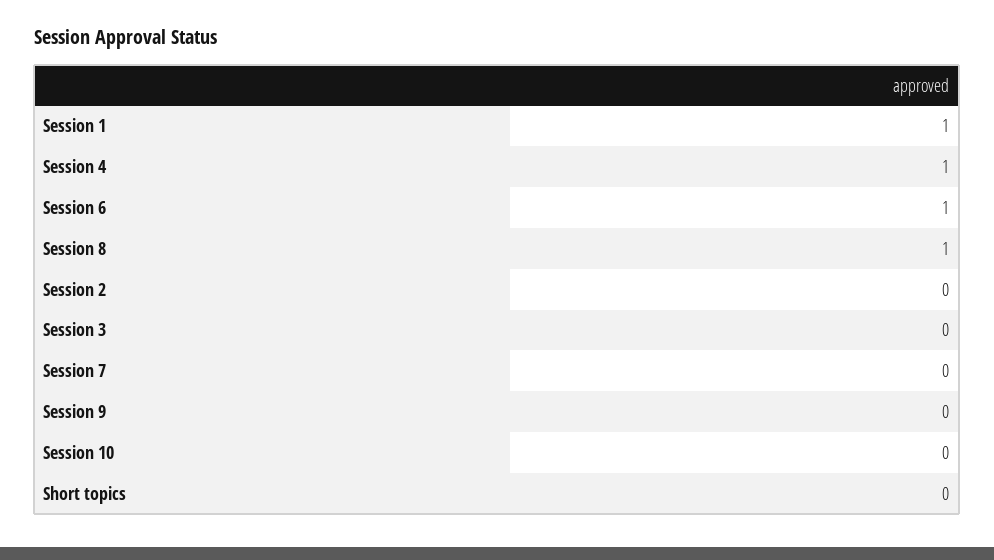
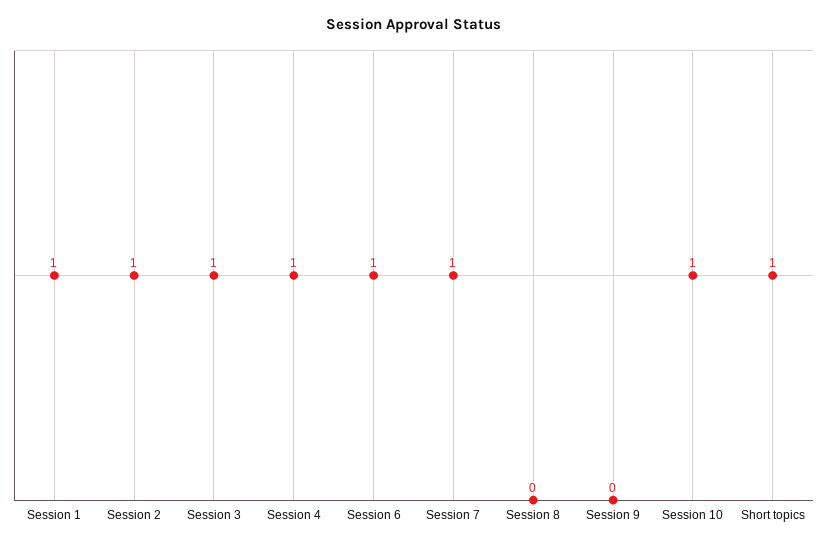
Session 8: 1 -> 0
Session 2: 0 -> 1
Session 3: 0 -> 1
Session 7: 0 -> 1
Session 10: 0 -> 1
Short topics: 0 -> 1

